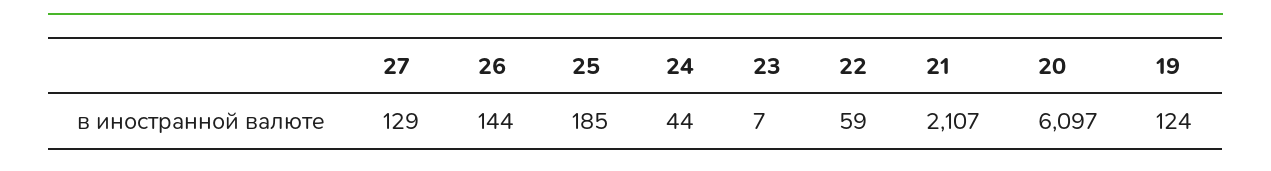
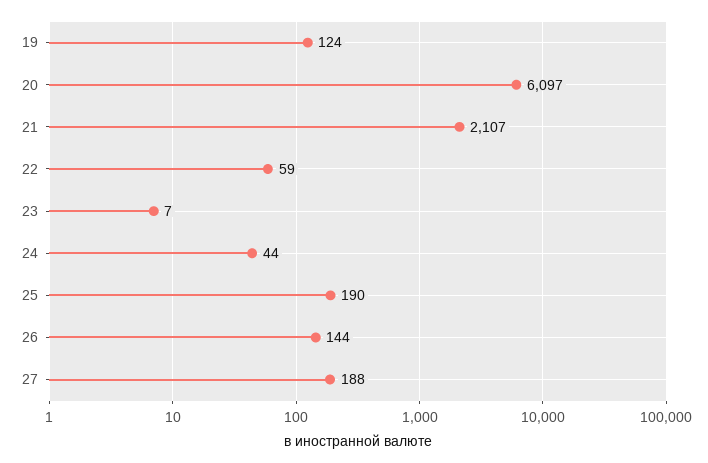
27: 129 -> 188
25: 185 -> 190

